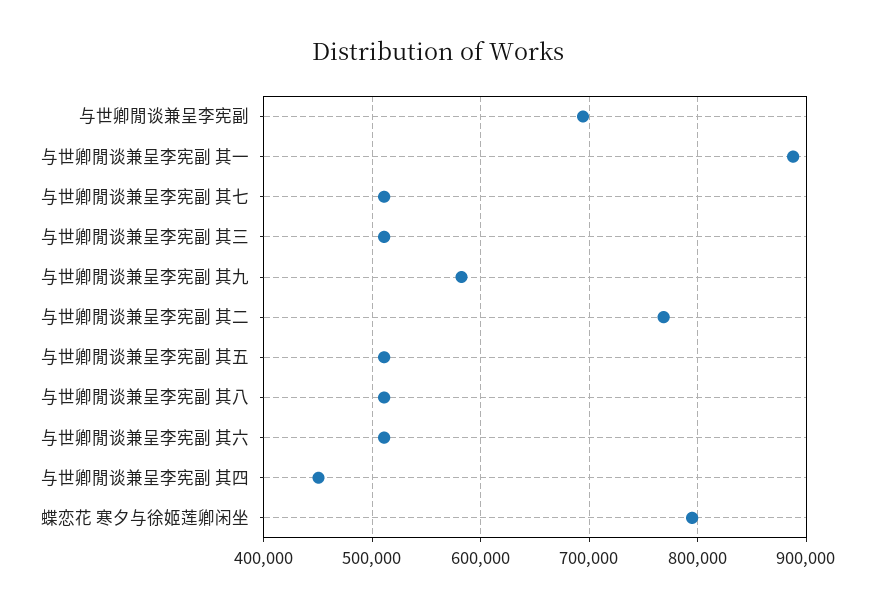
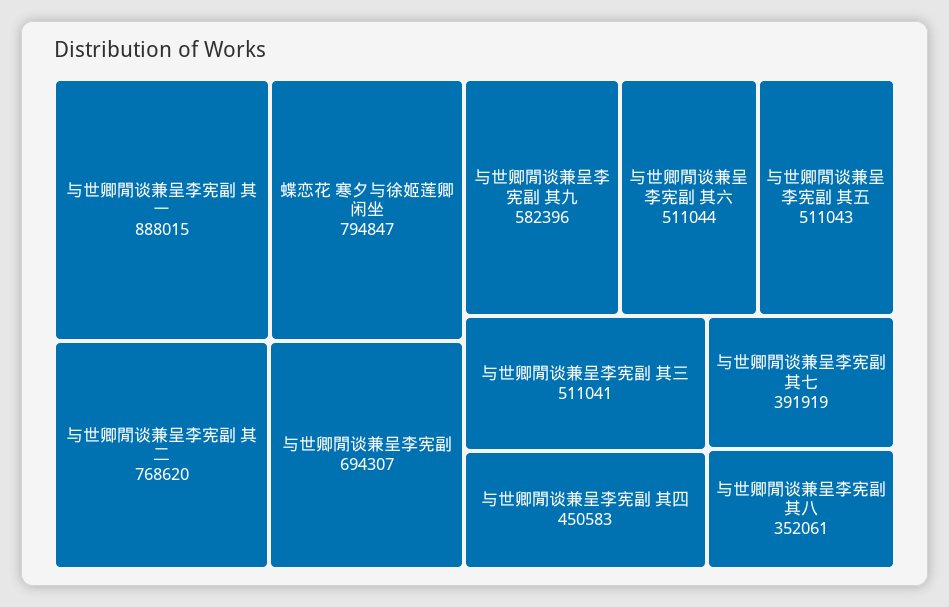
与世卿閒谈兼呈李宪副 其七: 510000 -> 391919
与世卿閒谈兼呈李宪副 其八: 510000 -> 352061

